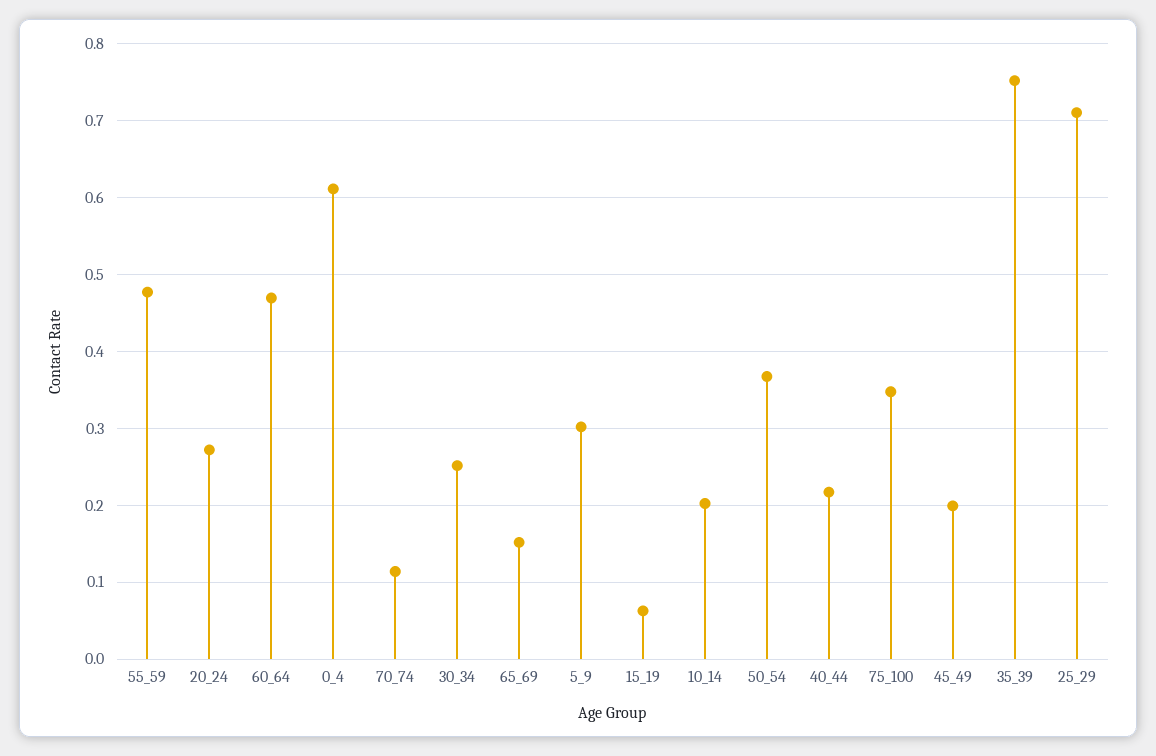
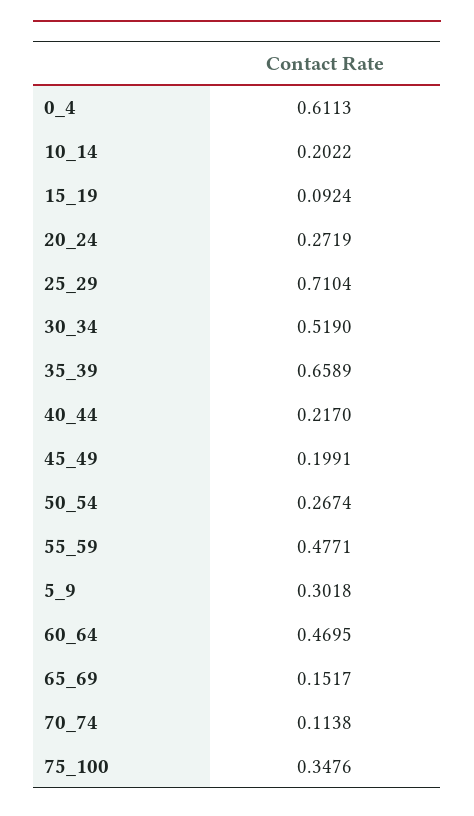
30_34: 0.25 -> 0.519
15_19: 0.06 -> 0.0924
50_54: 0.37 -> 0.2674
35_39: 0.75 -> 0.6589

